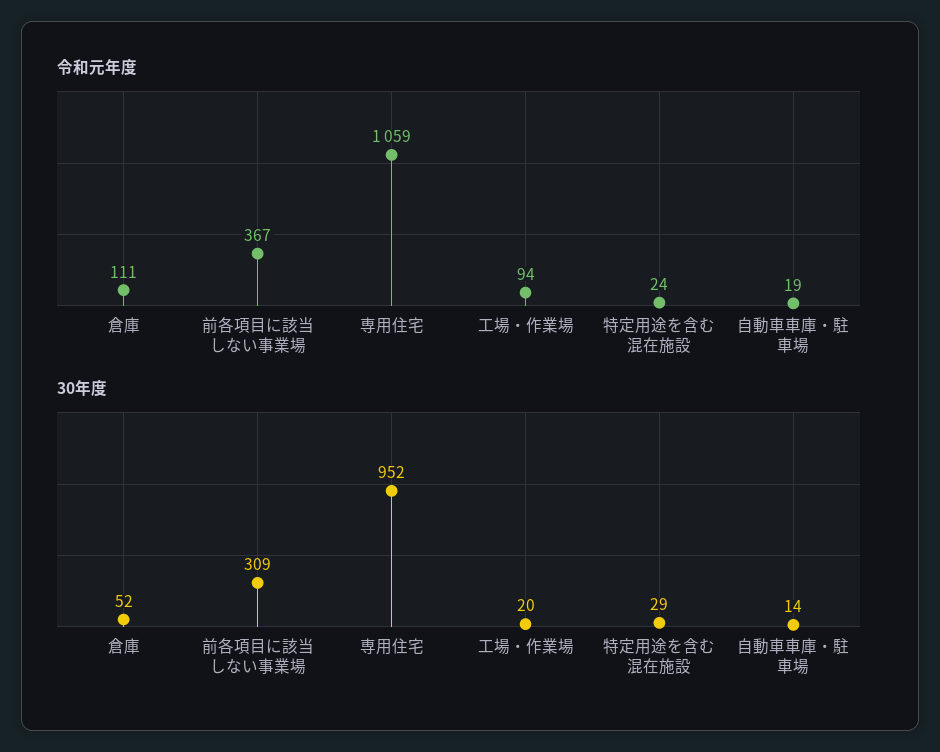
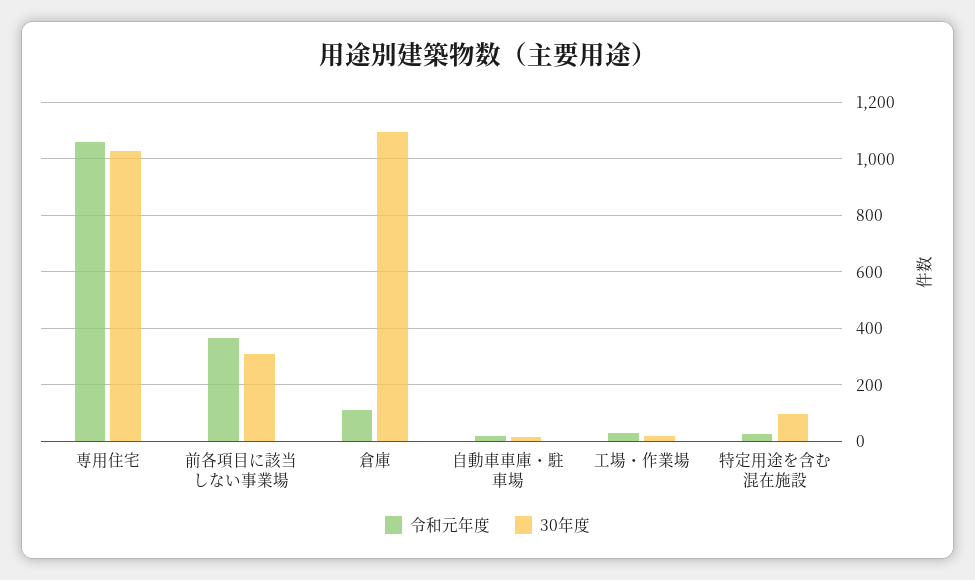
令和元年度, 工場・作業場: 94 -> 25
30年度, 倉庫: 52 -> 1100
30年度, 専用住宅: 952 -> 1025
30年度, 特定用途を含む混在施設: 29 -> 100

